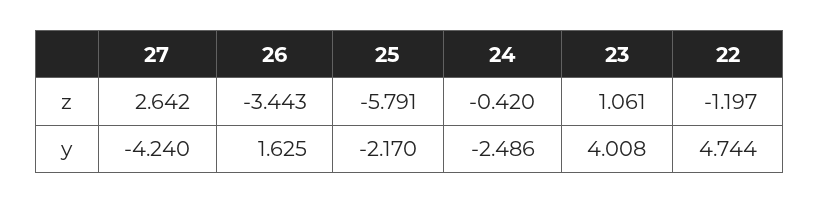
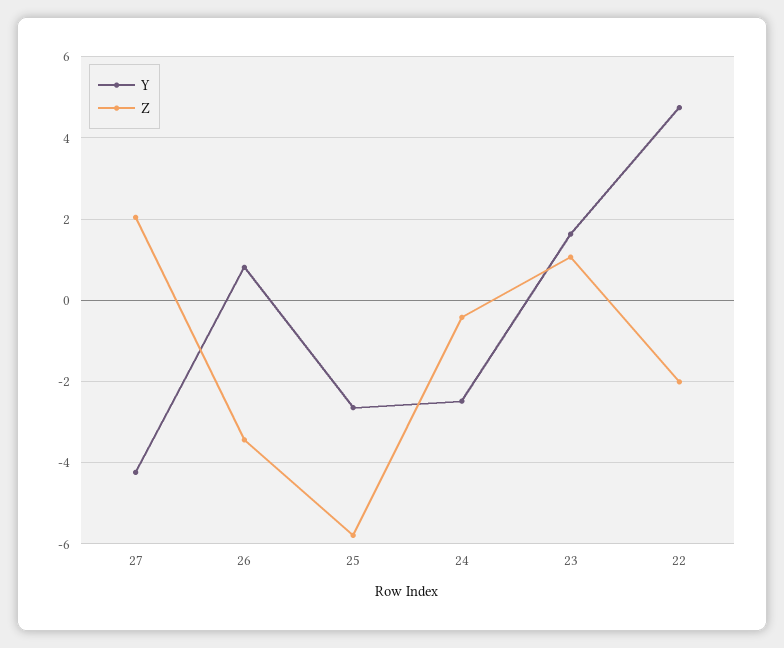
z, 27: 2.642 -> 2
z, 22: -1.197 -> -2
y, 26: 1.625 -> 0.8
y, 25: -2.17 -> -2.6
y, 23: 4.008 -> 1.6

